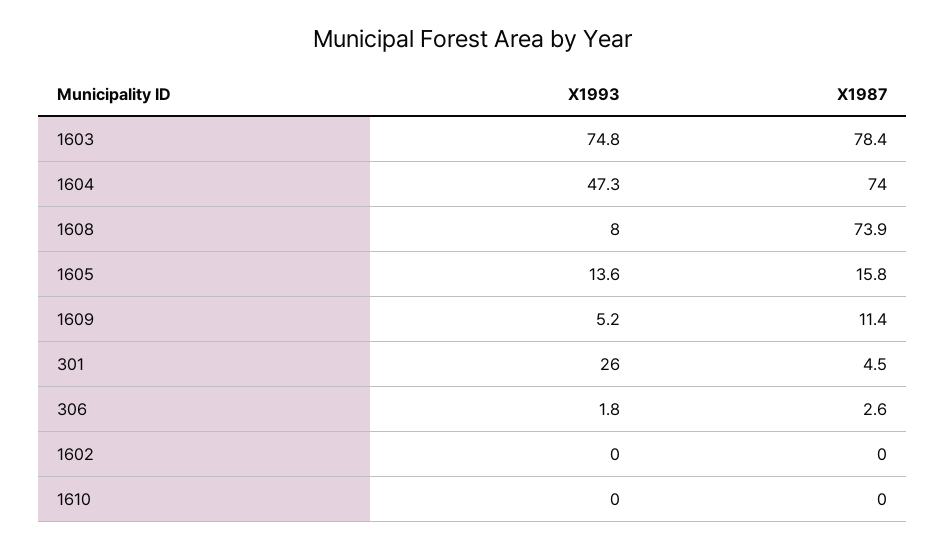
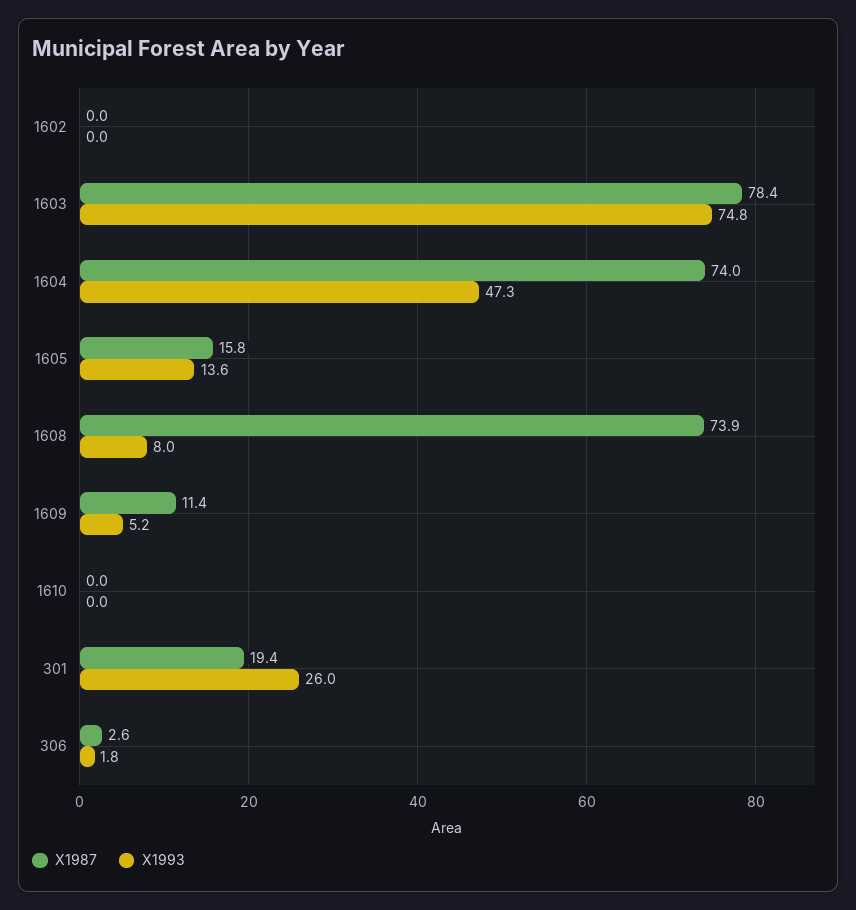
X1987, 301: 4.5 -> 19.4

